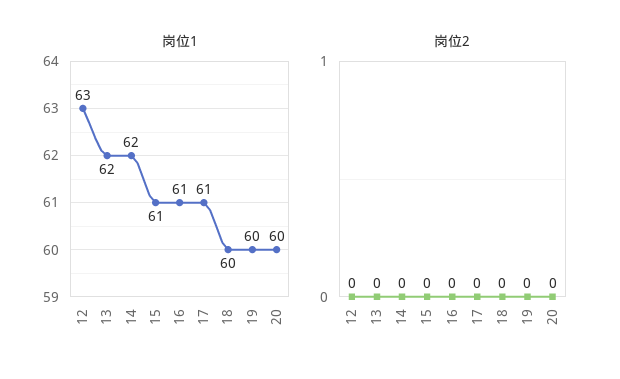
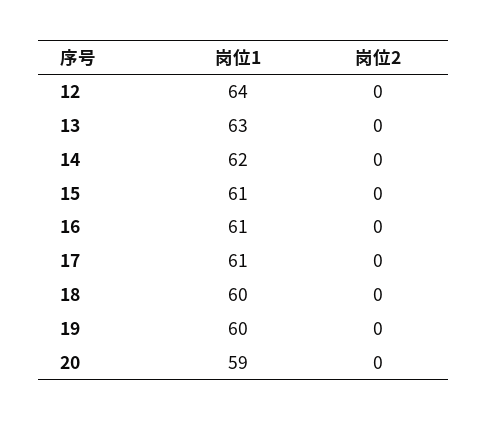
岗位1, 12: 63 -> 64
岗位1, 13: 62 -> 63
岗位1, 20: 60 -> 59

